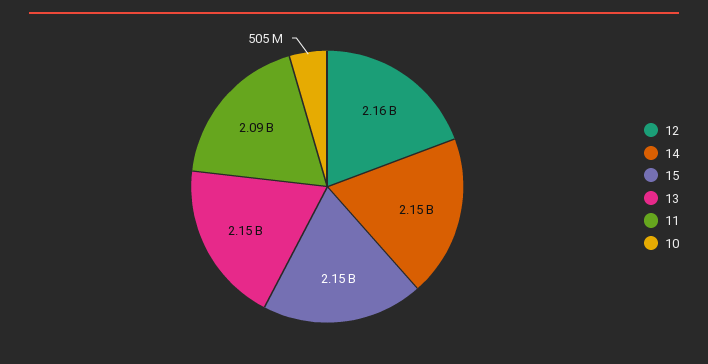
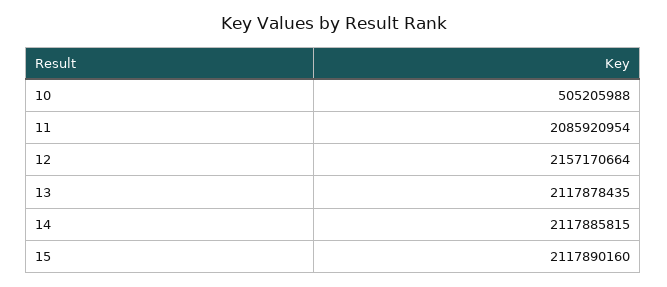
14: 2150000000 -> 2117885815
15: 2150000000 -> 2117890160
13: 2150000000 -> 2117878435

